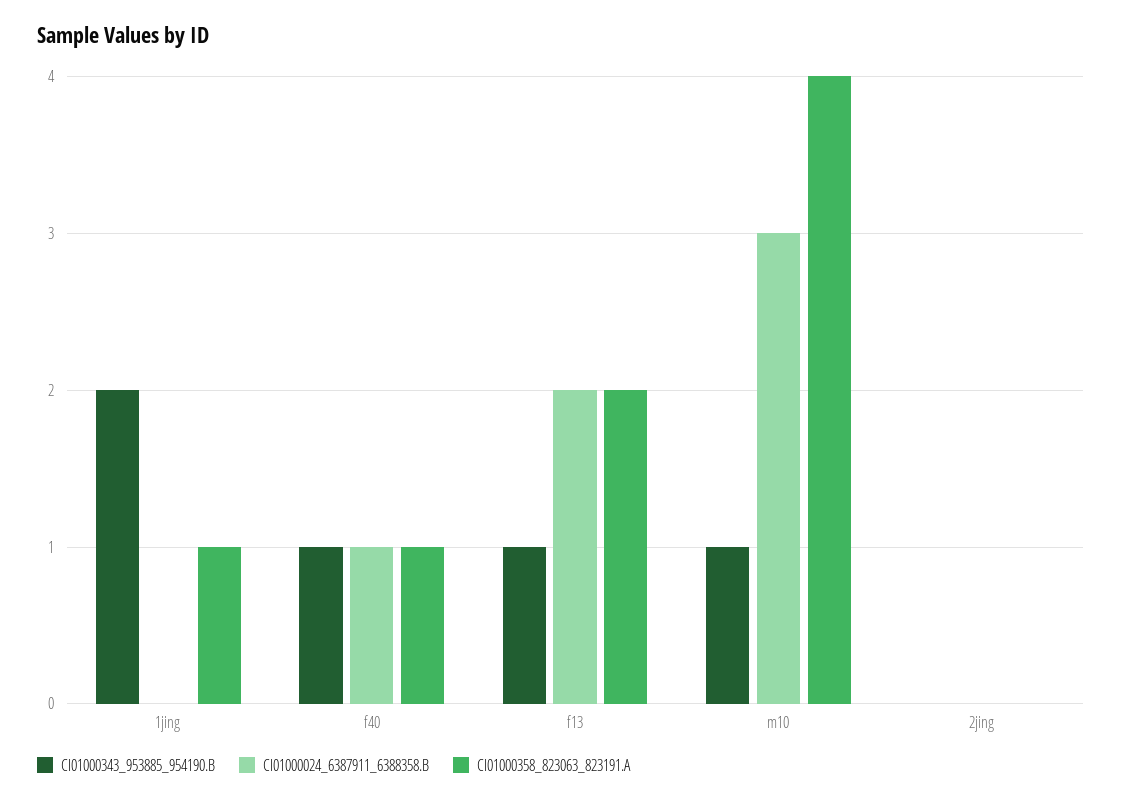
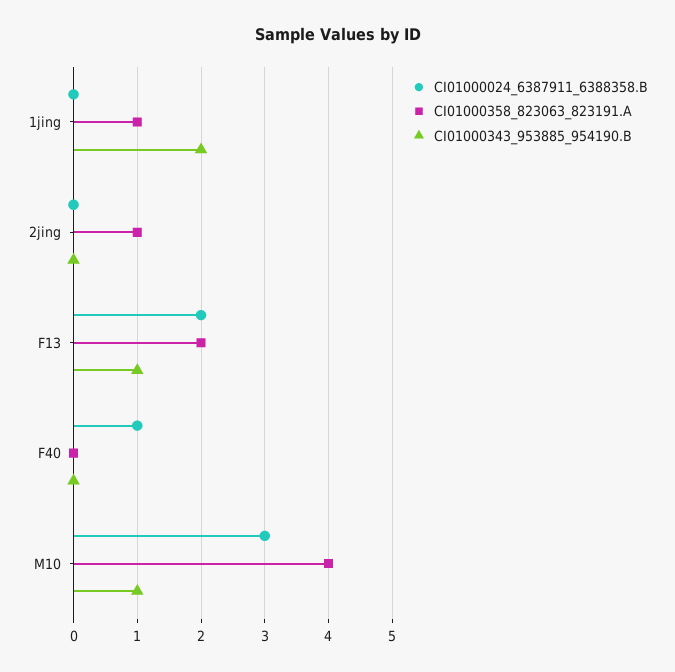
CI01000343_953885_954190.B, f40: 1 -> 0
CI01000358_823063_823191.A, f40: 1 -> 0
CI01000358_823063_823191.A, 2jing: 0 -> 1

